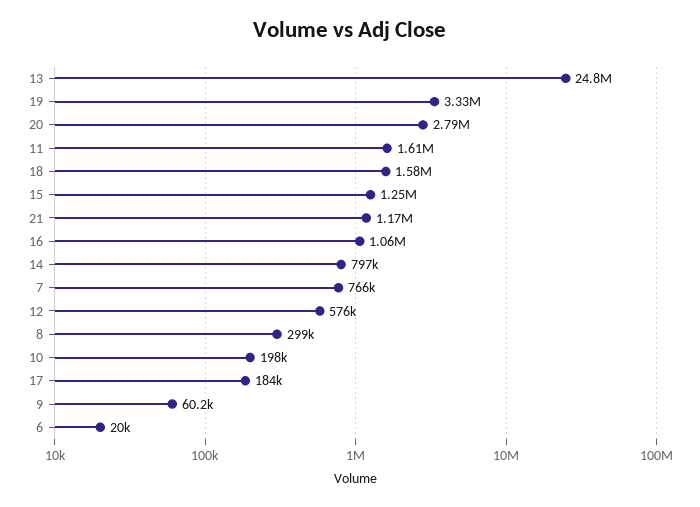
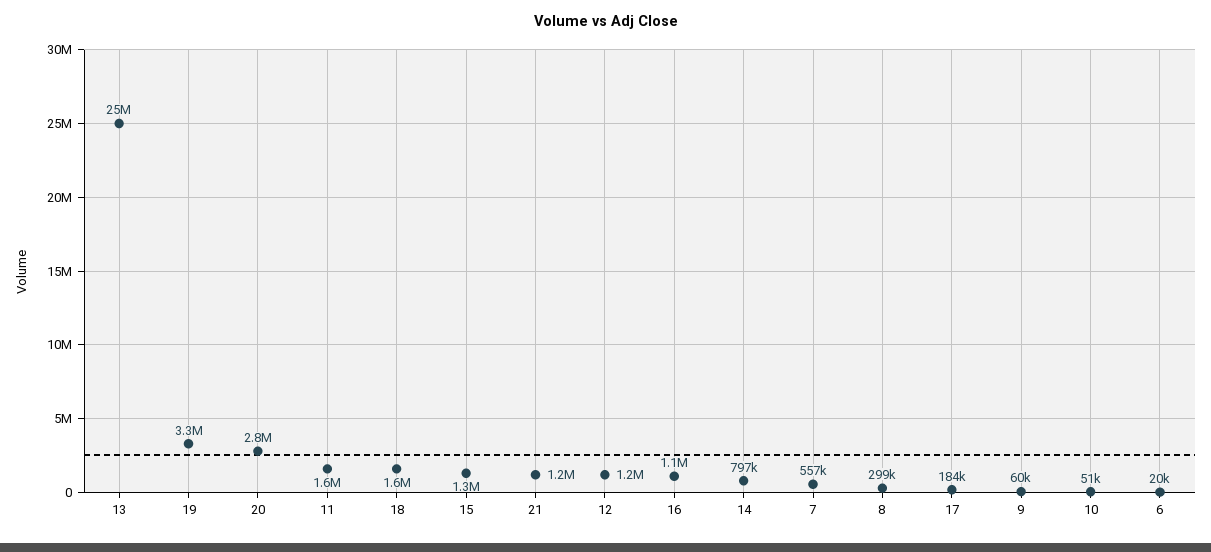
7: 766000 -> 557000
12: 576000 -> 1200000
10: 198000 -> 51000

